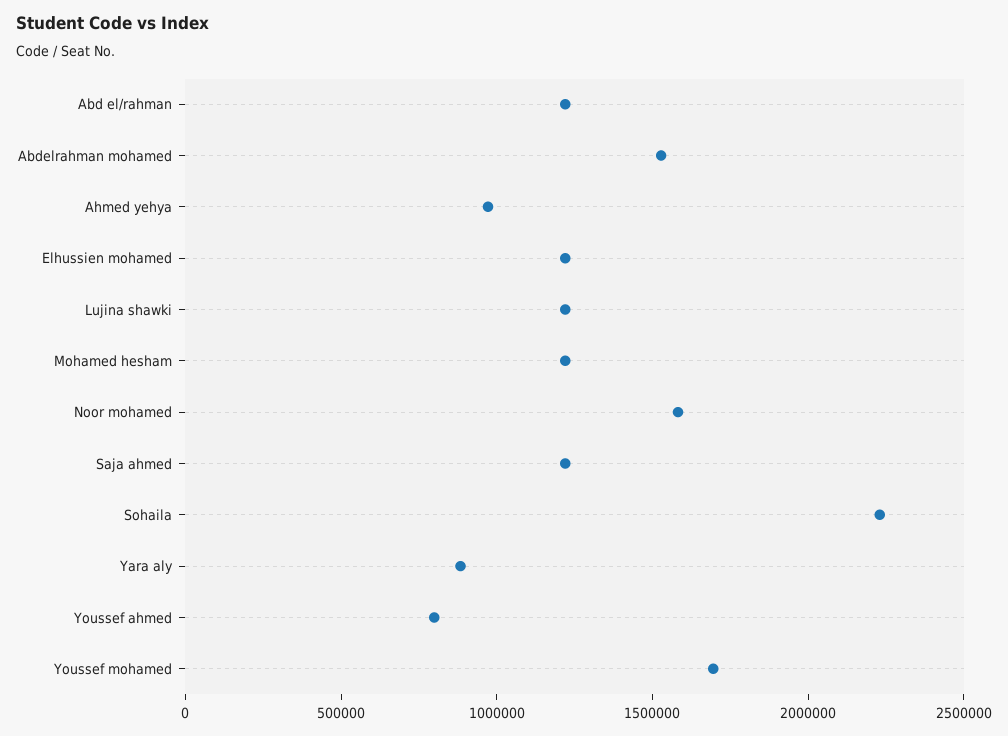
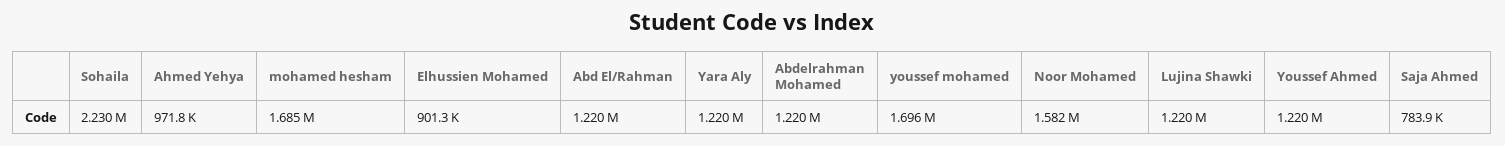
Abdelrahman mohamed: 1500000 -> 1220000
Elhussien mohamed: 1200000 -> 901300
Mohamed hesham: 1200000 -> 1685000
Saja ahmed: 1200000 -> 783900
Yara aly: 900000 -> 1220000
Youssef ahmed: 800000 -> 1220000

